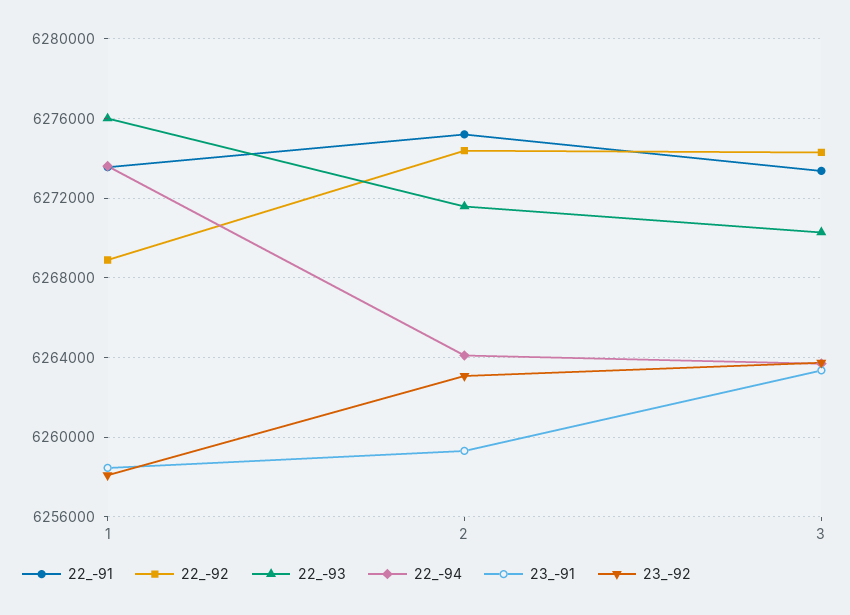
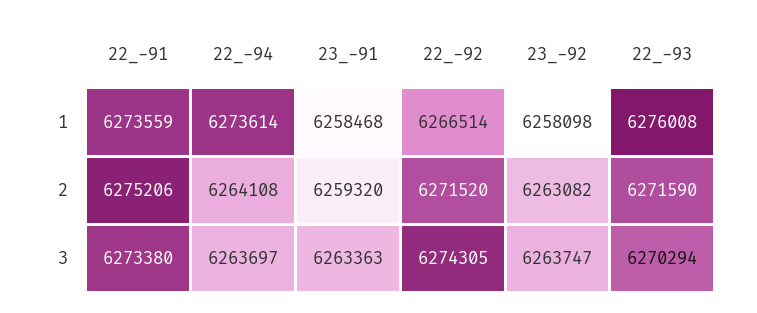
22_-92, 1: 6269000 -> 6266514
22_-92, 2: 6274500 -> 6271520

